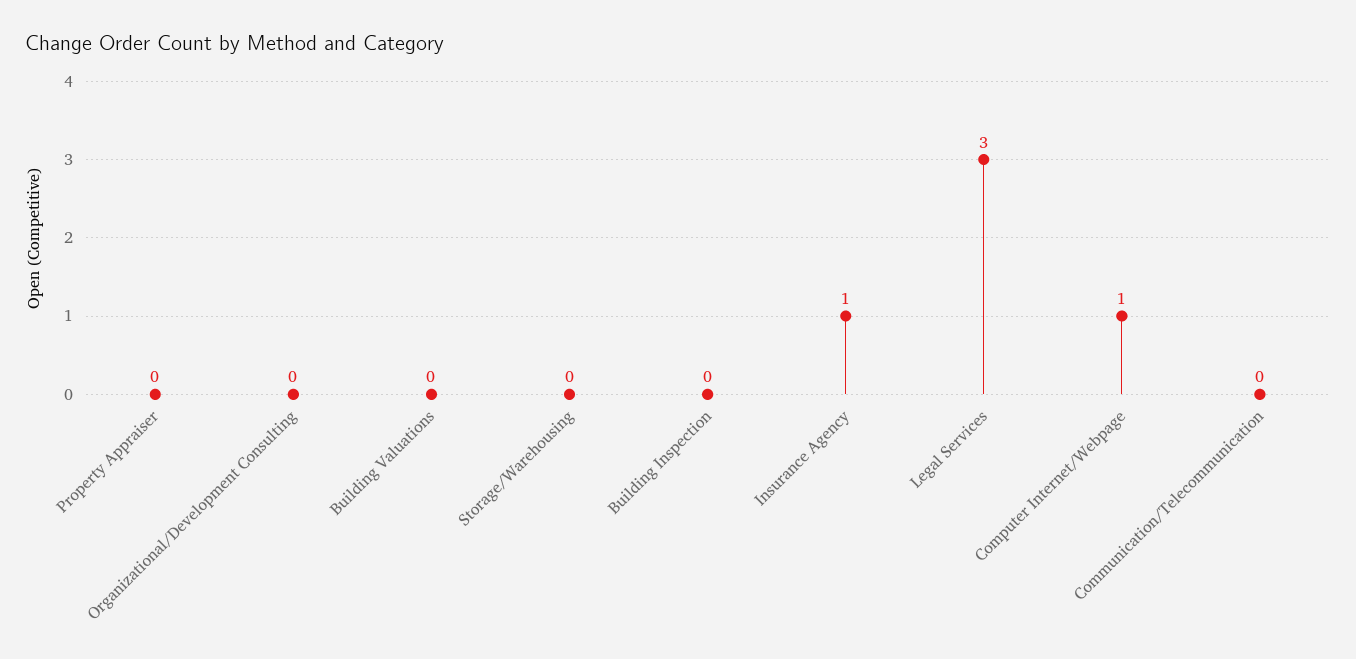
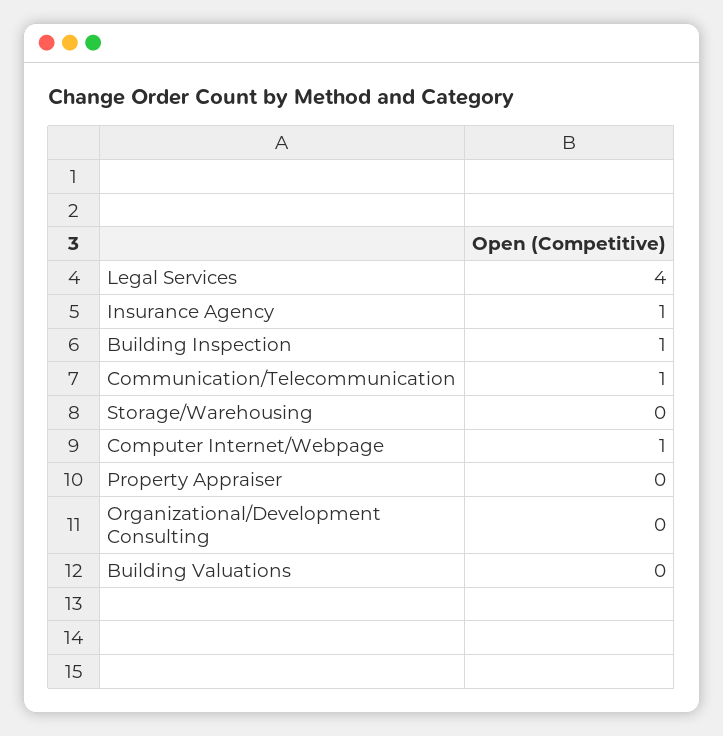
Building Inspection: 0 -> 1
Legal Services: 3 -> 4
Communication/Telecommunication: 0 -> 1

